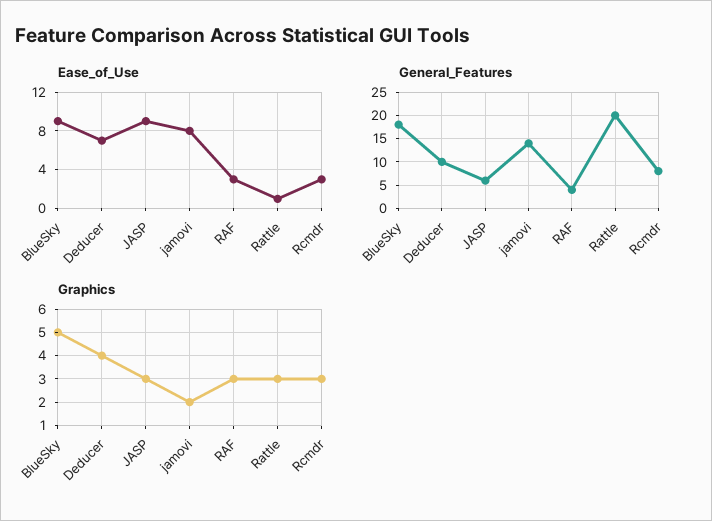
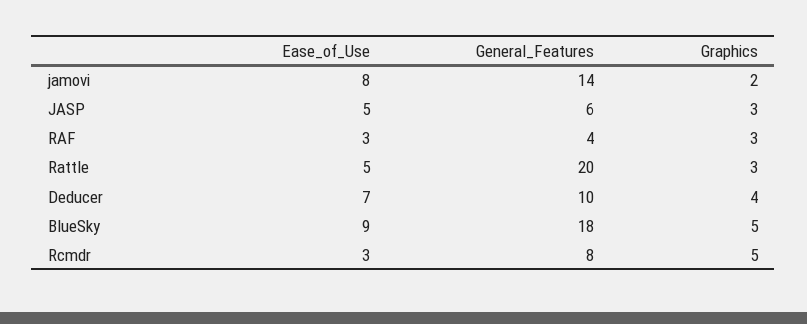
Ease_of_Use, JASP: 9 -> 5
Ease_of_Use, Rattle: 1 -> 5
Graphics, Rcmdr: 3 -> 5

